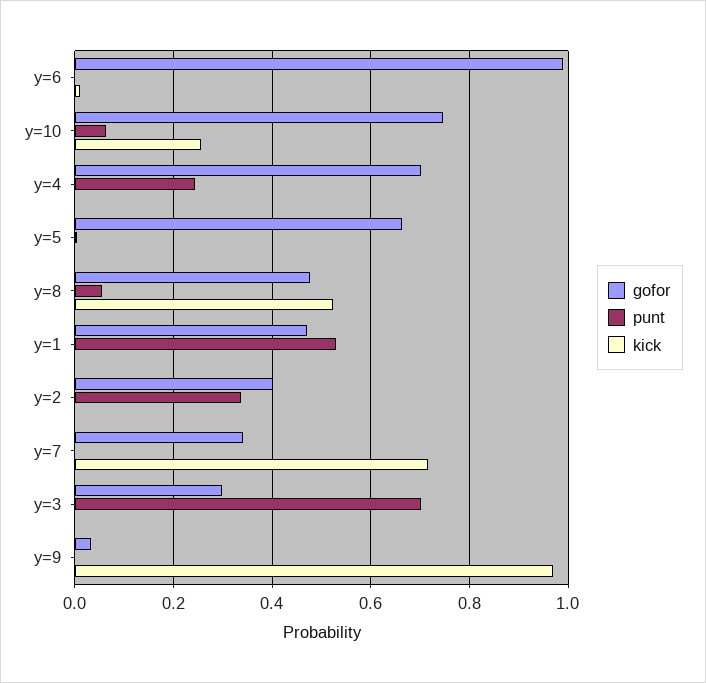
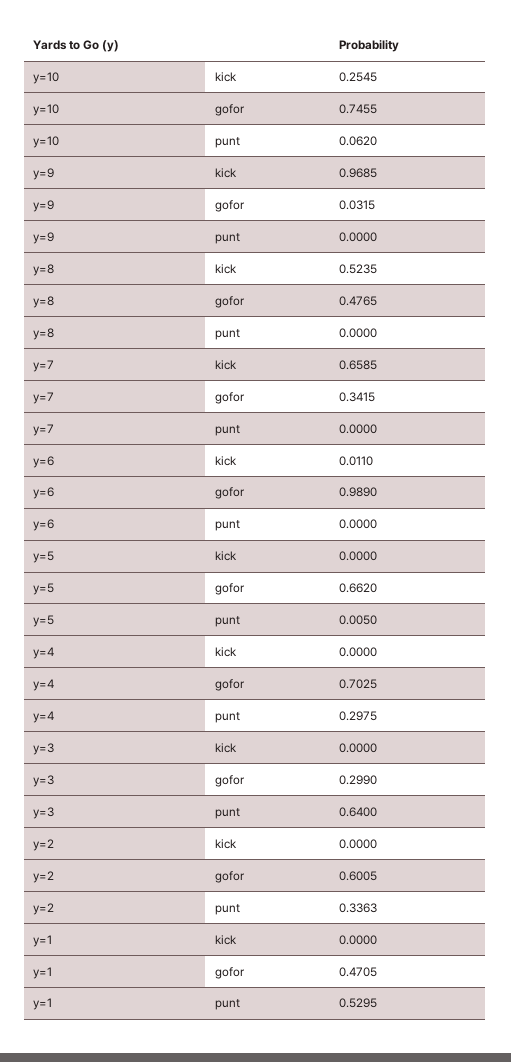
punt, y=4: 0.24 -> 0.2975
punt, y=8: 0.06 -> 0
gofor, y=2: 0.4 -> 0.6005
kick, y=7: 0.72 -> 0.6585
punt, y=3: 0.7 -> 0.64

